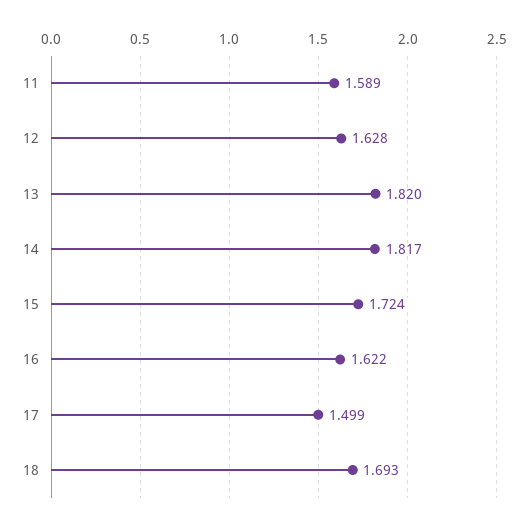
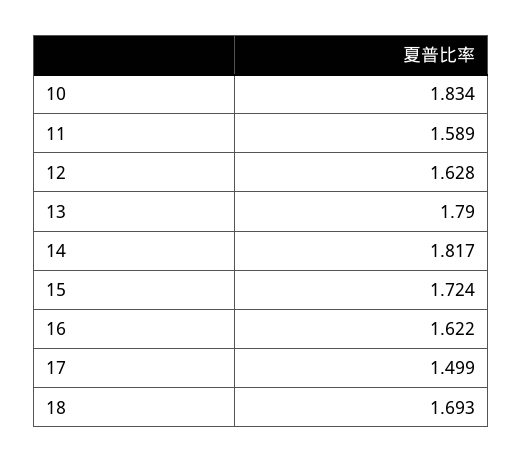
13: 1.82 -> 1.79
10: none -> 1.834

